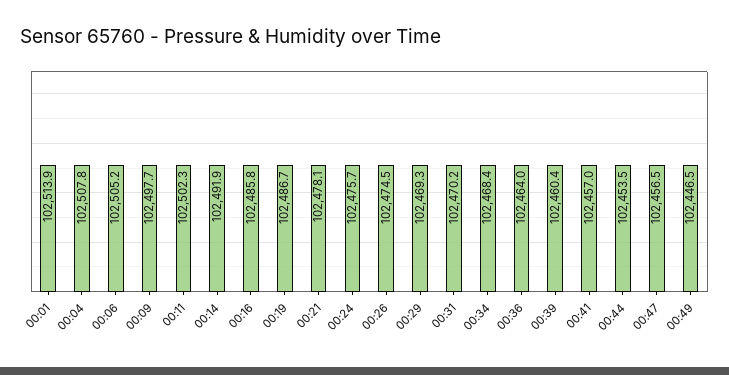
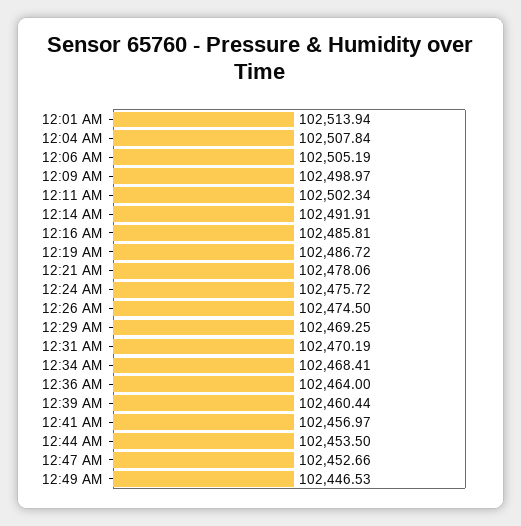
00:09: 102497.7 -> 102498.97
00:47: 102456.5 -> 102452.66

